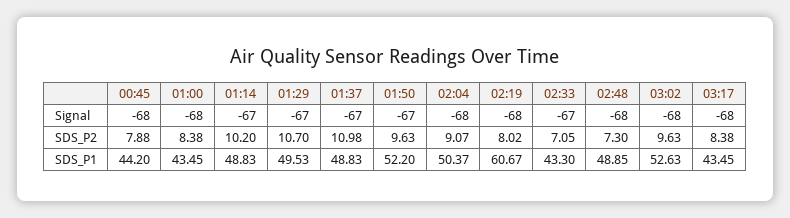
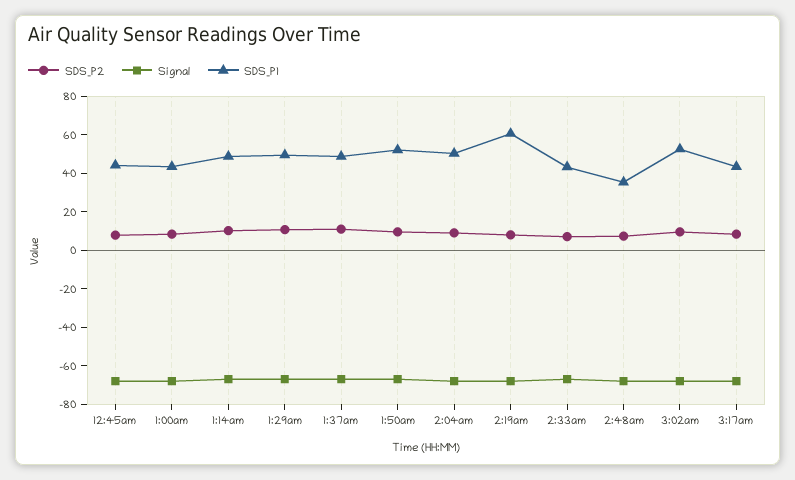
SDS_P1, 02:48: 48.85 -> 35

